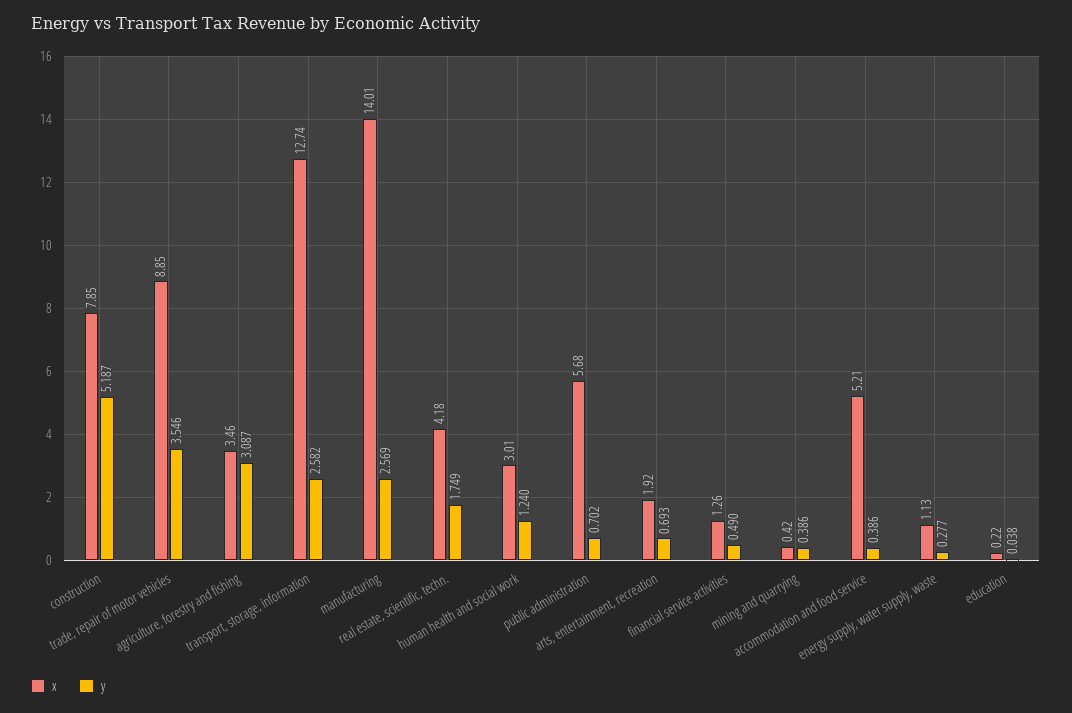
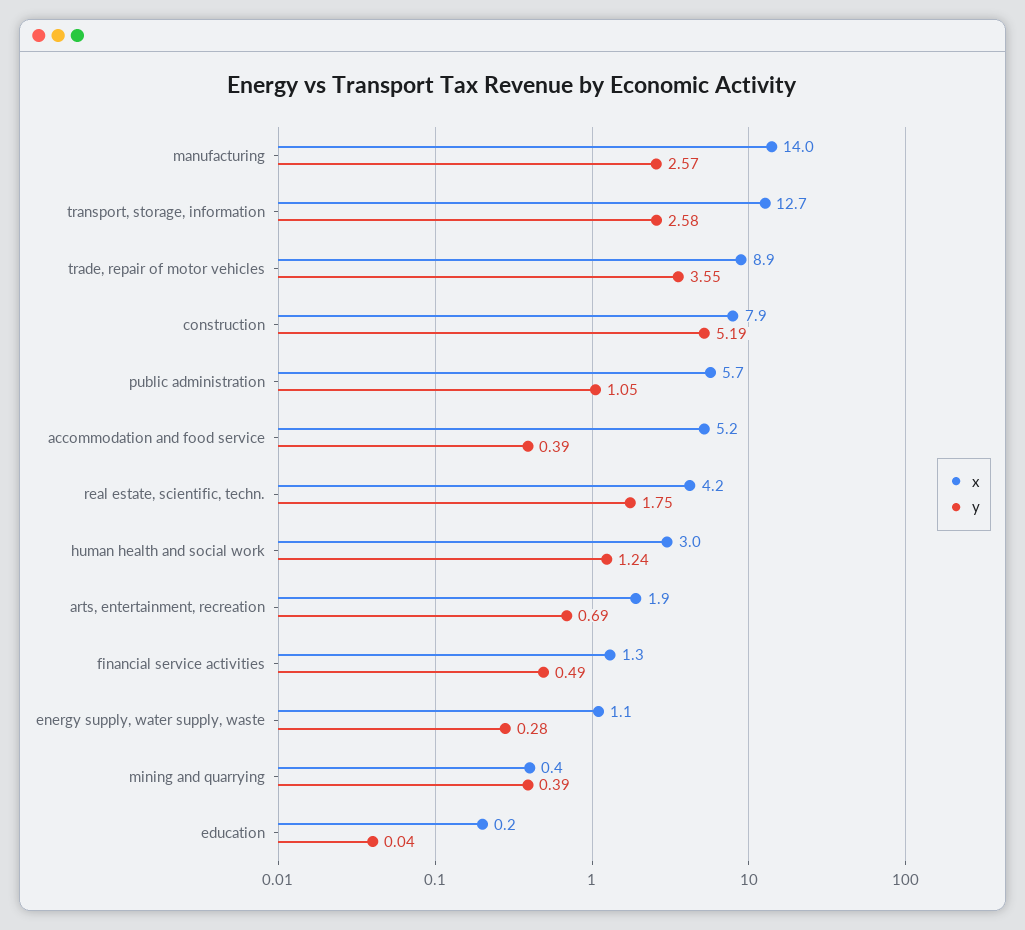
x, agriculture, forestry and fishing: 3.46 -> none
y, agriculture, forestry and fishing: 3.087 -> none
y, public administration: 0.702 -> 1.05

